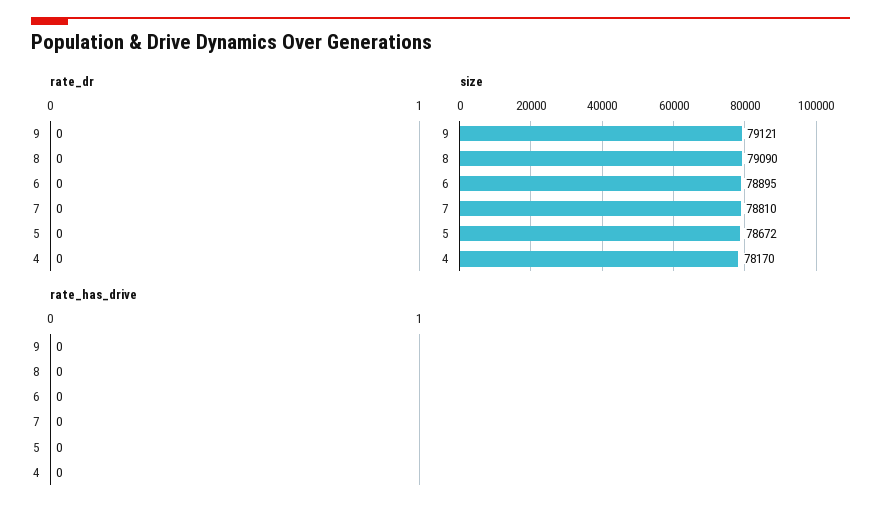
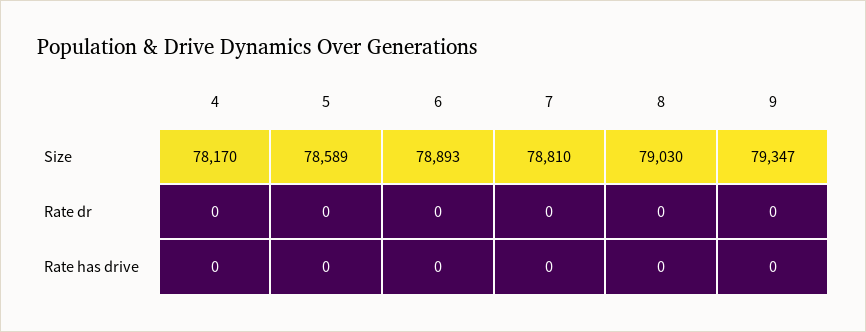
size, 9: 79121 -> 79347
size, 8: 79090 -> 79030
size, 6: 78895 -> 78893
size, 5: 78672 -> 78589

